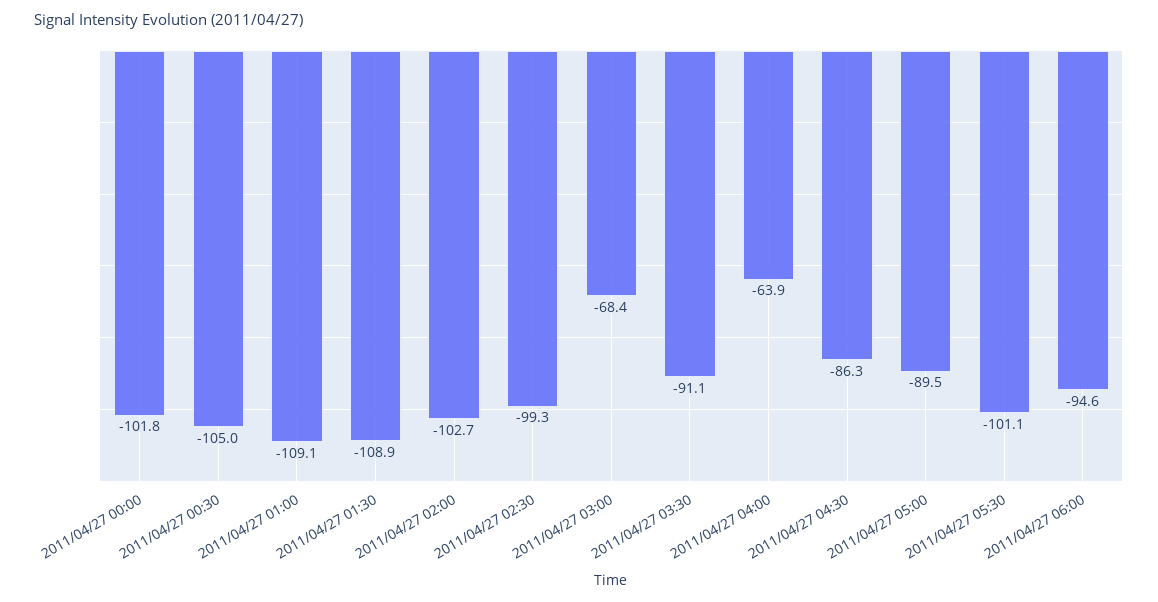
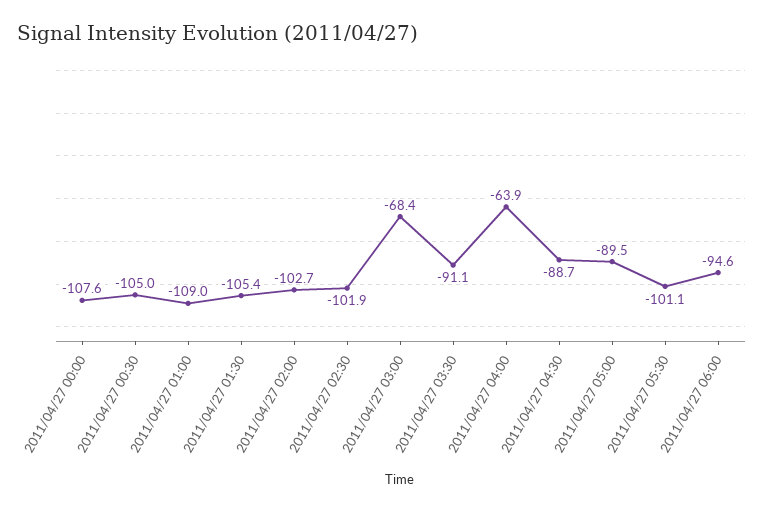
2011/04/27 00:00: -101.8 -> -107.6
2011/04/27 01:00: -109.1 -> -109
2011/04/27 01:30: -108.9 -> -105.4
2011/04/27 02:30: -99.3 -> -101.9
2011/04/27 04:30: -86.3 -> -88.7

